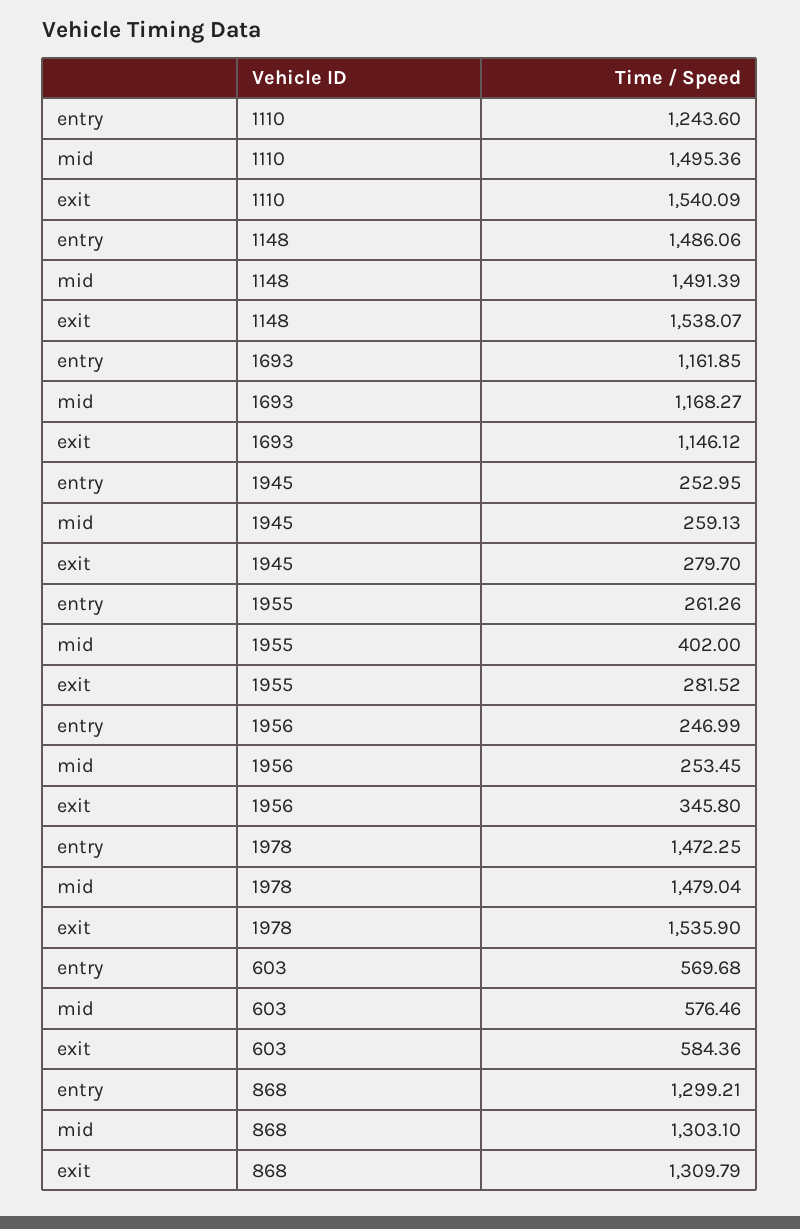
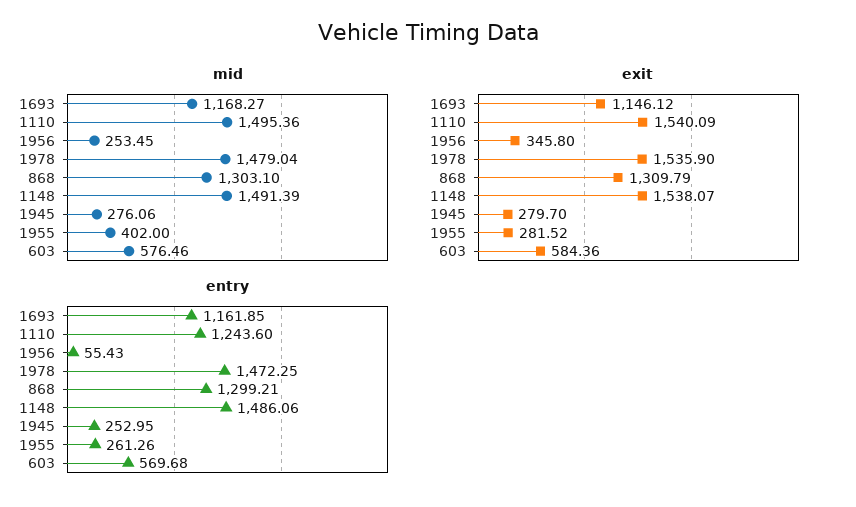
mid, 1945: 259.13 -> 276.06
entry, 1956: 246.99 -> 55.43

